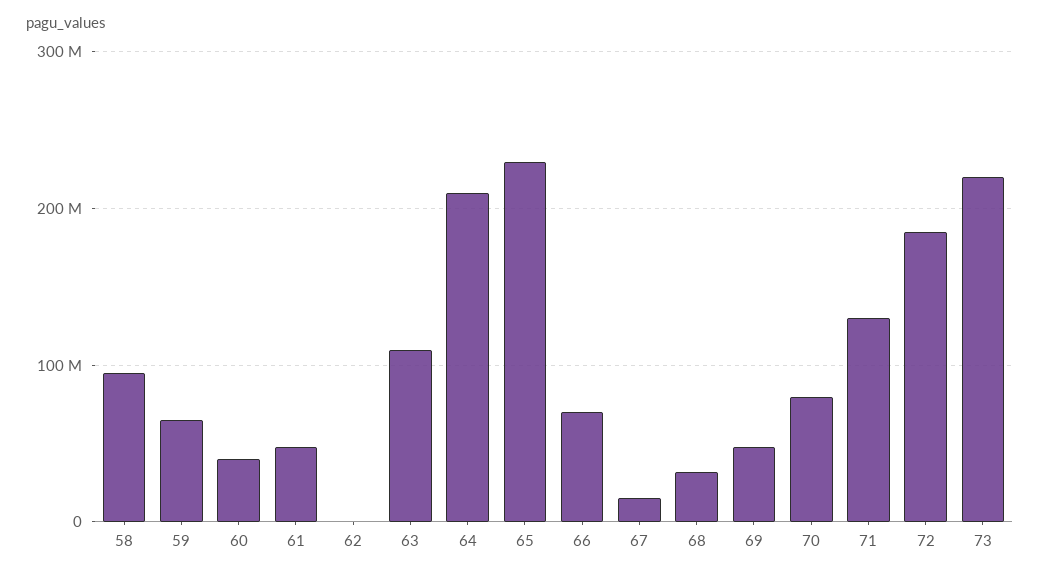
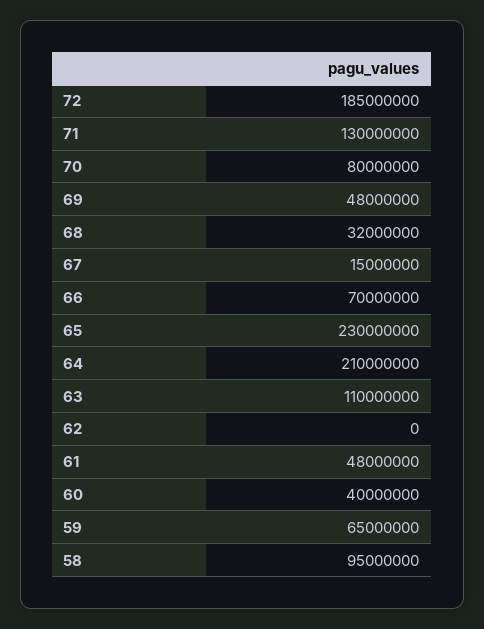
73: 220000000 -> none

